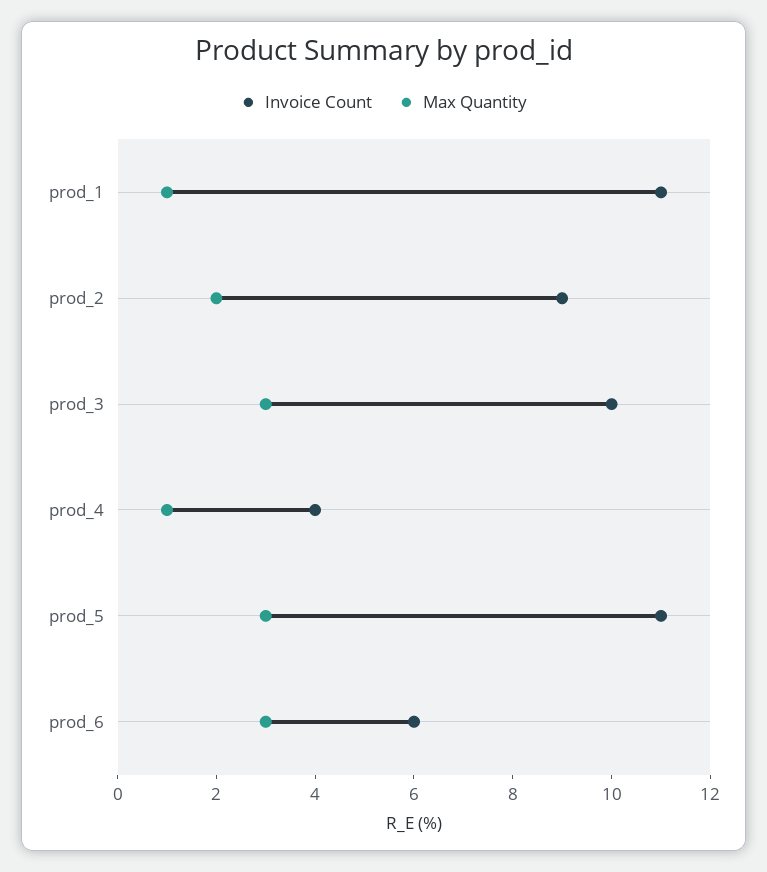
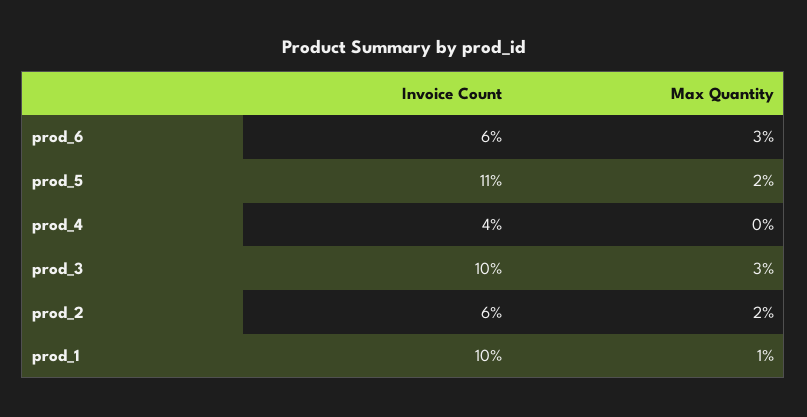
Invoice Count, prod_1: 11 -> 10
Invoice Count, prod_2: 9 -> 6
Max Quantity, prod_4: 1 -> 0
Max Quantity, prod_5: 3 -> 2

